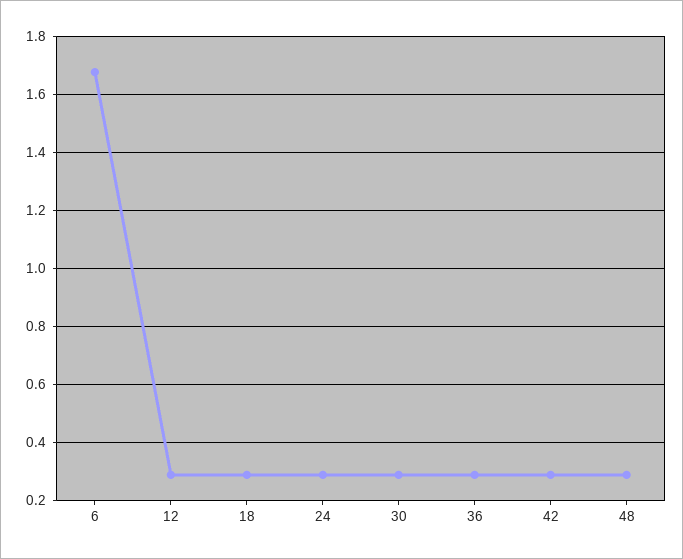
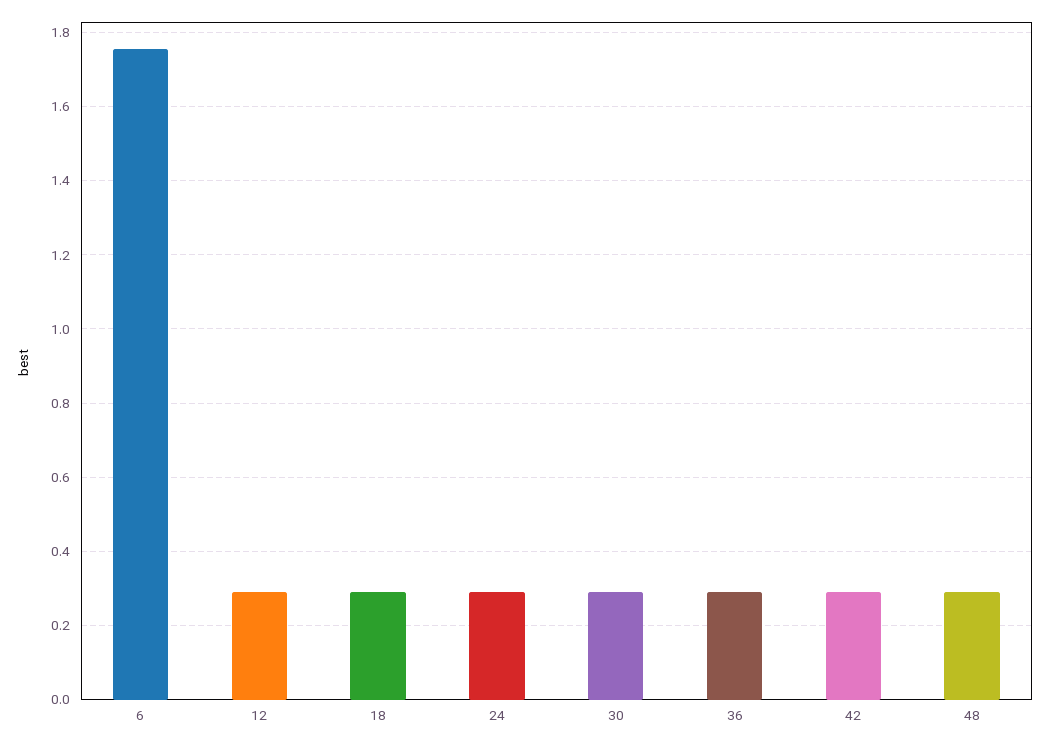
6: 1.675 -> 1.76

